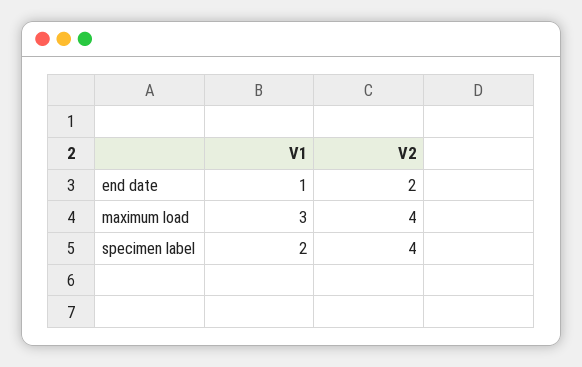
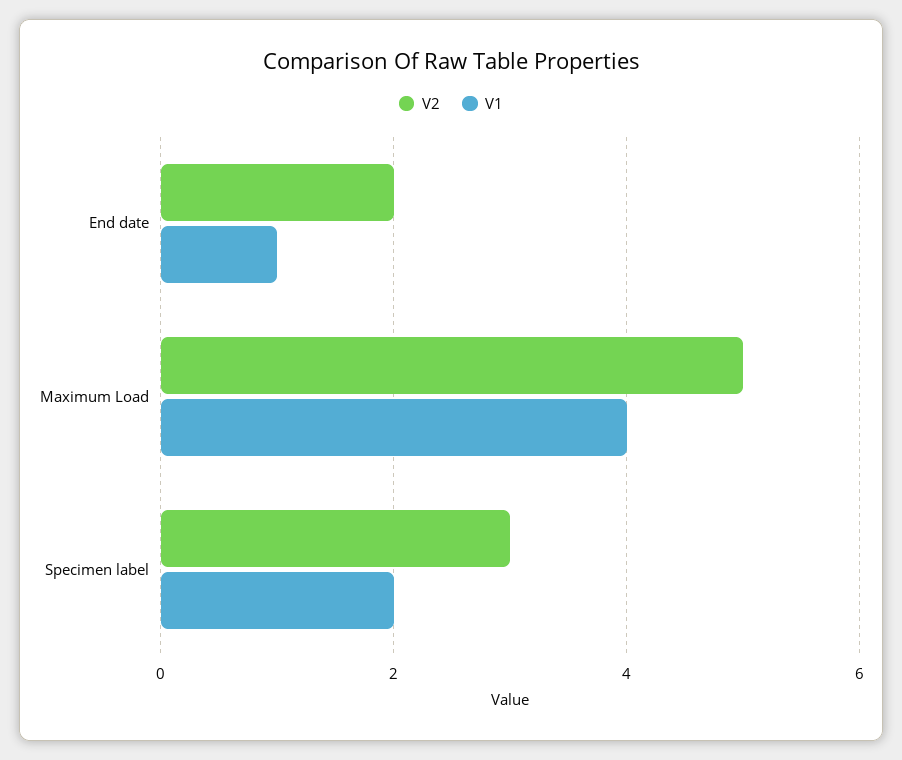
V1, maximum load: 3 -> 4
V2, maximum load: 4 -> 5
V2, specimen label: 4 -> 3

